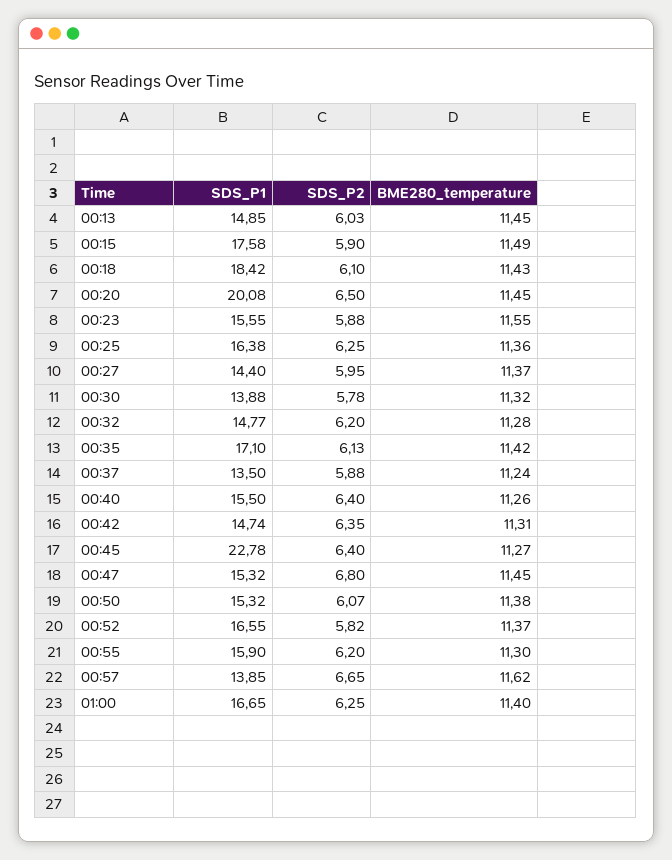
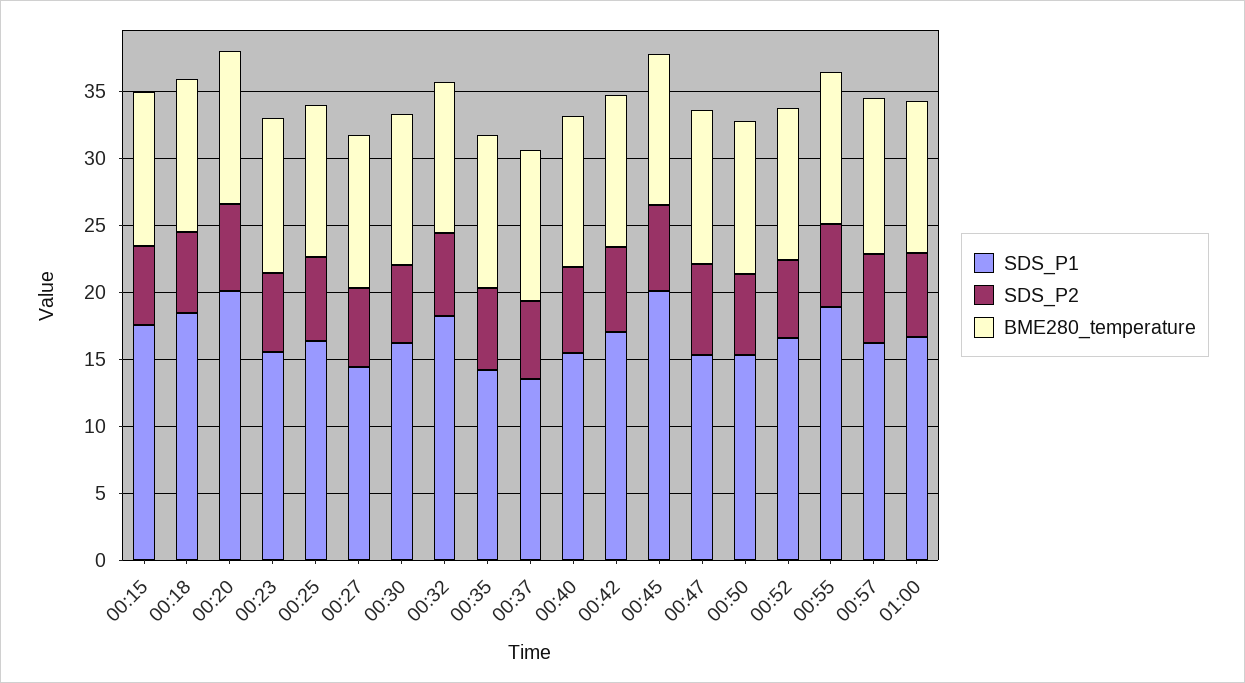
SDS_P1, 00:13: 14.85 -> none
SDS_P2, 00:13: 6.03 -> none
BME280_temperature, 00:13: 11.45 -> none
SDS_P1, 00:30: 13.88 -> 16
SDS_P1, 00:32: 14.77 -> 18
SDS_P1, 00:35: 17.1 -> 14
SDS_P1, 00:42: 14.74 -> 17
SDS_P1, 00:45: 22.78 -> 20
SDS_P1, 00:55: 15.9 -> 19
SDS_P1, 00:57: 13.85 -> 16

